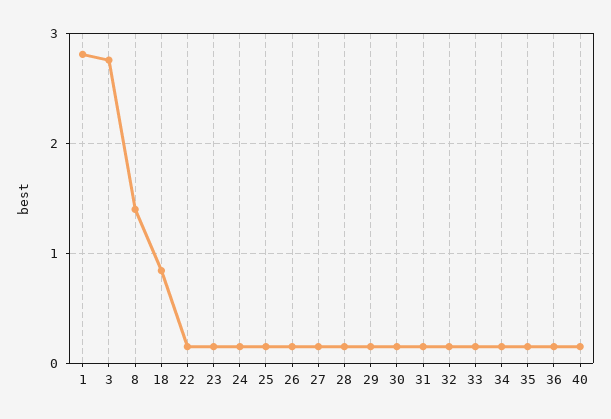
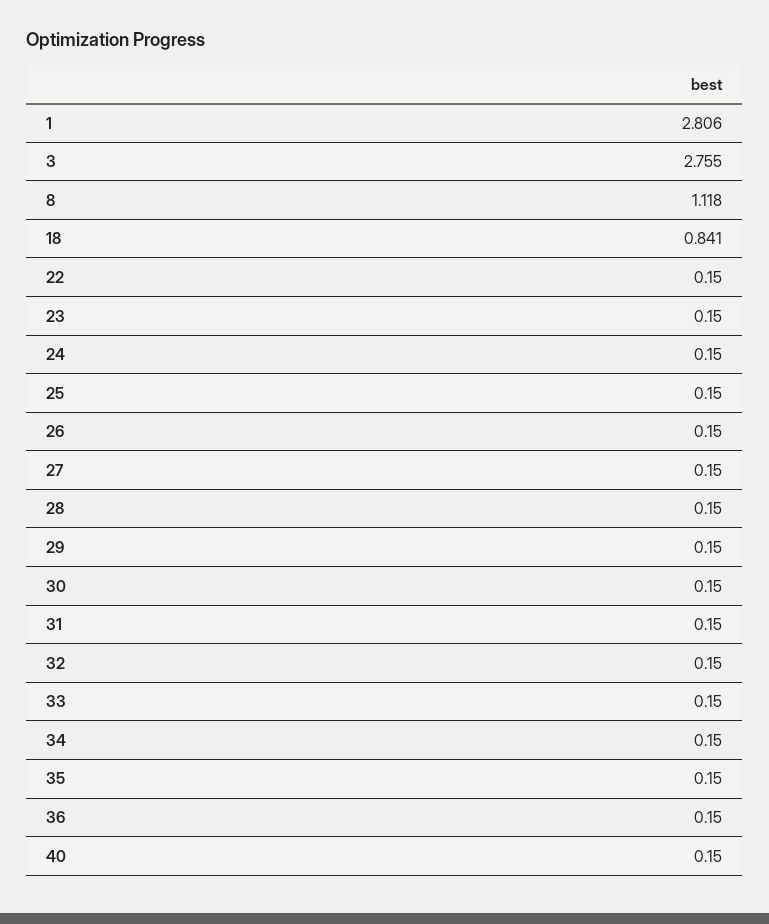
8: 1.4 -> 1.118

